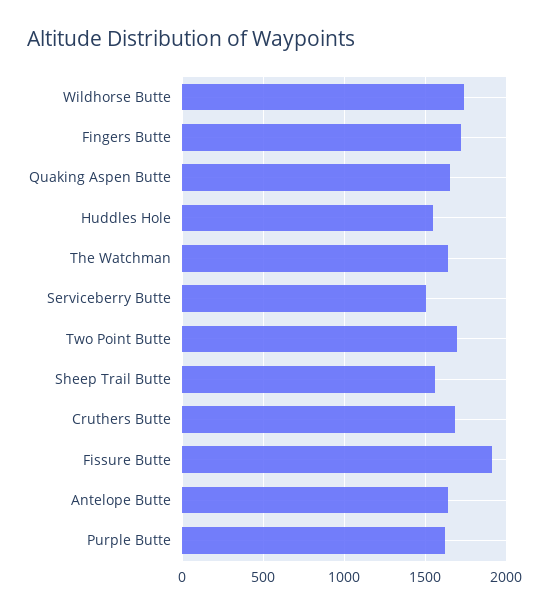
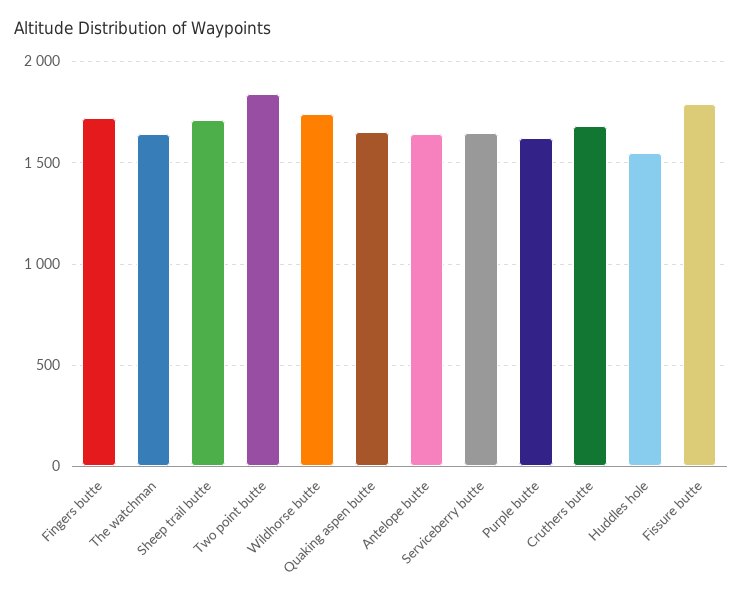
Serviceberry Butte: 1500 -> 1650
Two Point Butte: 1700 -> 1850
Sheep Trail Butte: 1550 -> 1700
Fissure Butte: 1900 -> 1800

